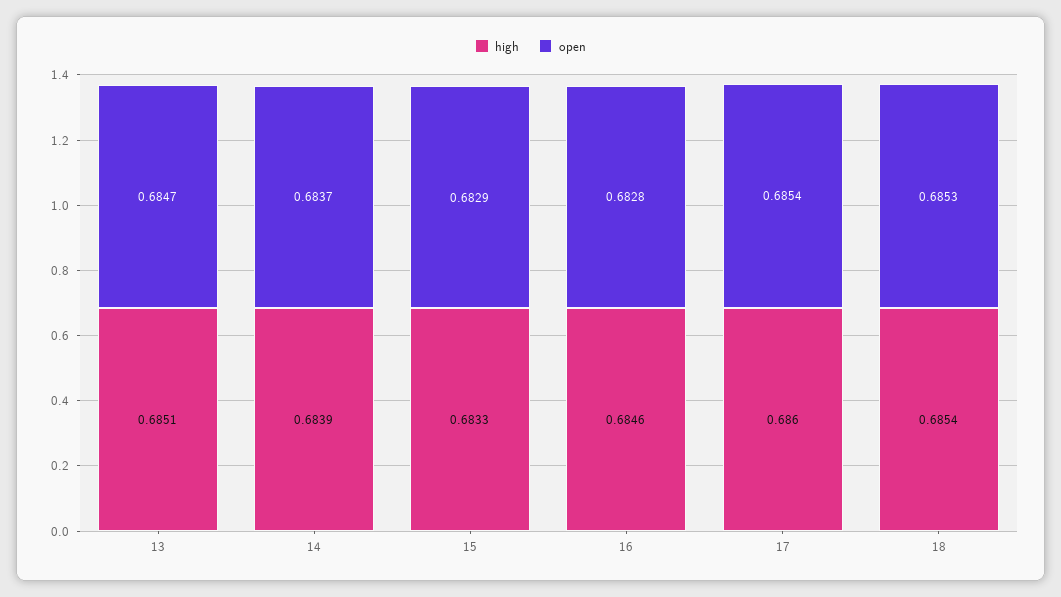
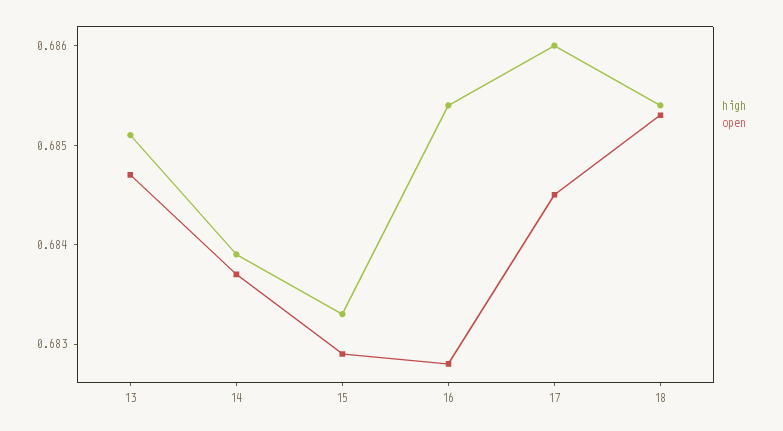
high, 16: 0.6846 -> 0.6854
open, 17: 0.6854 -> 0.6845

